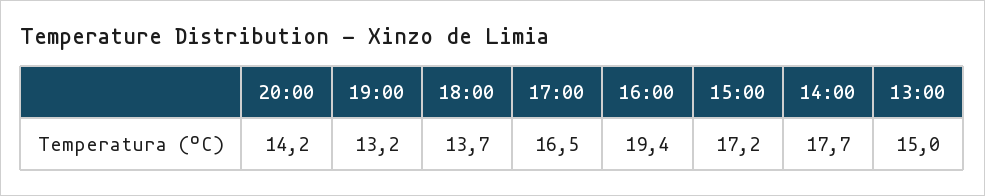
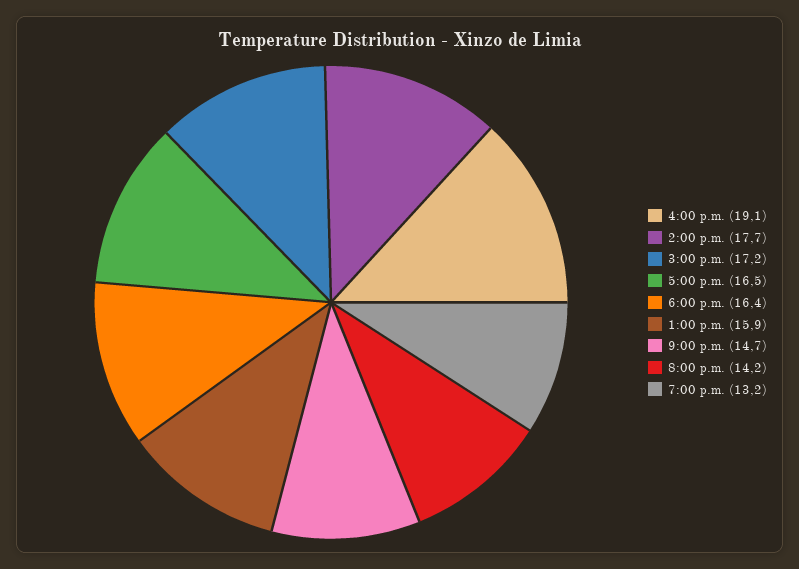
18:00: 13.7 -> 16.4
16:00: 19.4 -> 19.1
13:00: 15 -> 15.9
9:00 p.m.: none -> 14.7

